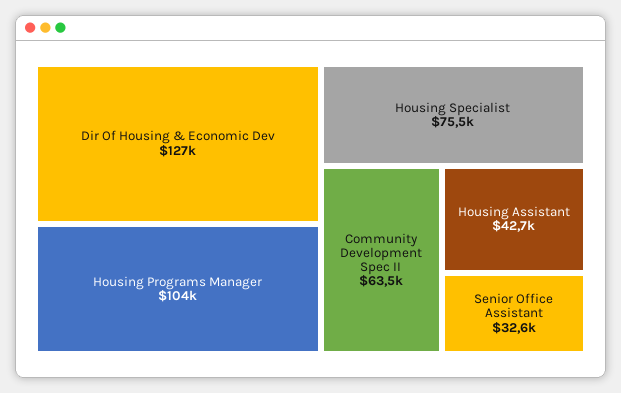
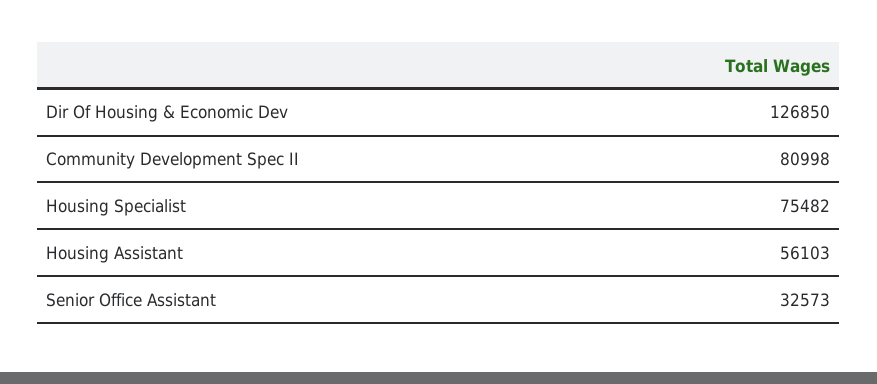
Housing Programs Manager: 104000 -> none
Community Development Spec II: 63500 -> 80998
Housing Assistant: 42700 -> 56103

